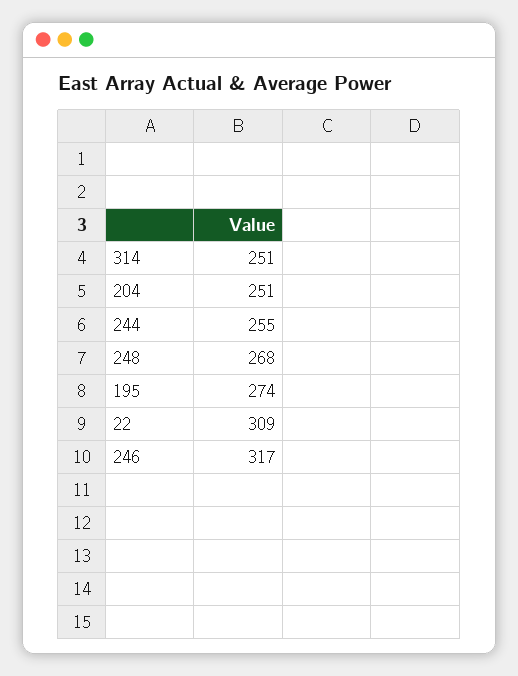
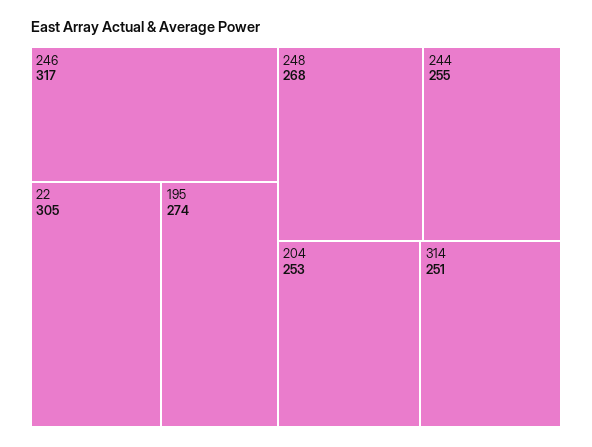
204: 251 -> 253
22: 309 -> 305

